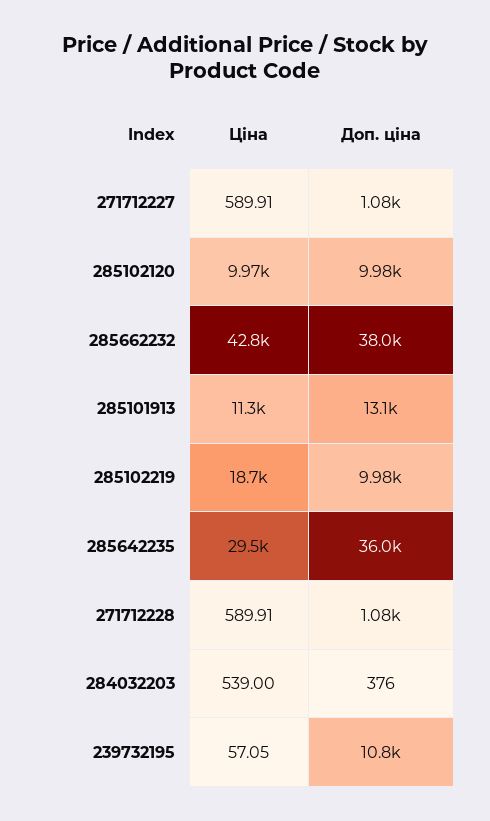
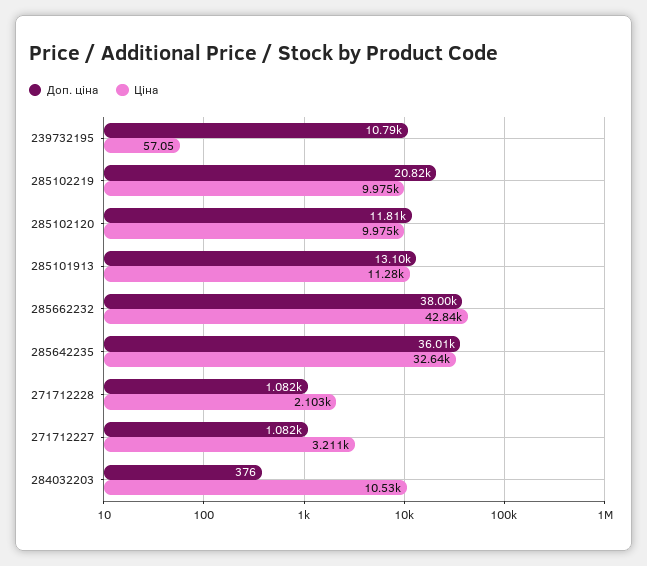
Ціна, 271712227: 589.91 -> 3211
Доп. ціна, 285102120: 9980 -> 11810
Ціна, 285102219: 18700 -> 9975
Доп. ціна, 285102219: 9980 -> 20820
Ціна, 285642235: 29500 -> 32640
Ціна, 271712228: 589.91 -> 2103
Ціна, 284032203: 539 -> 10530

